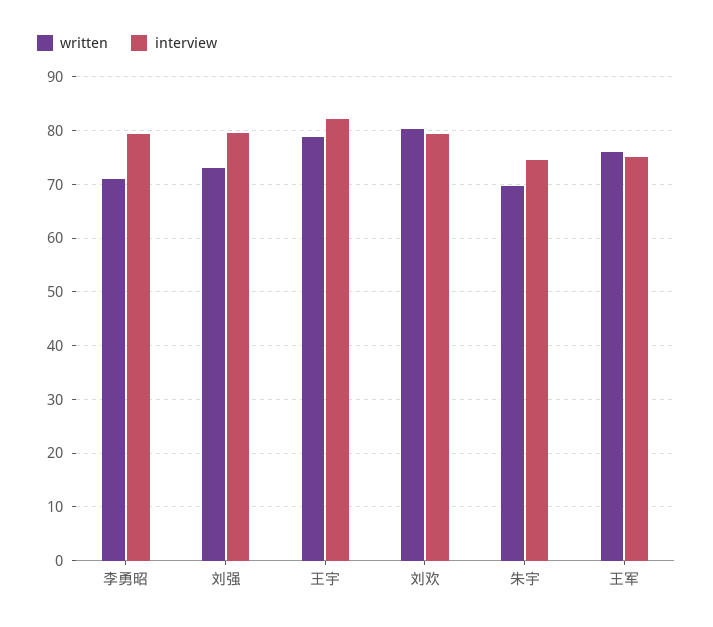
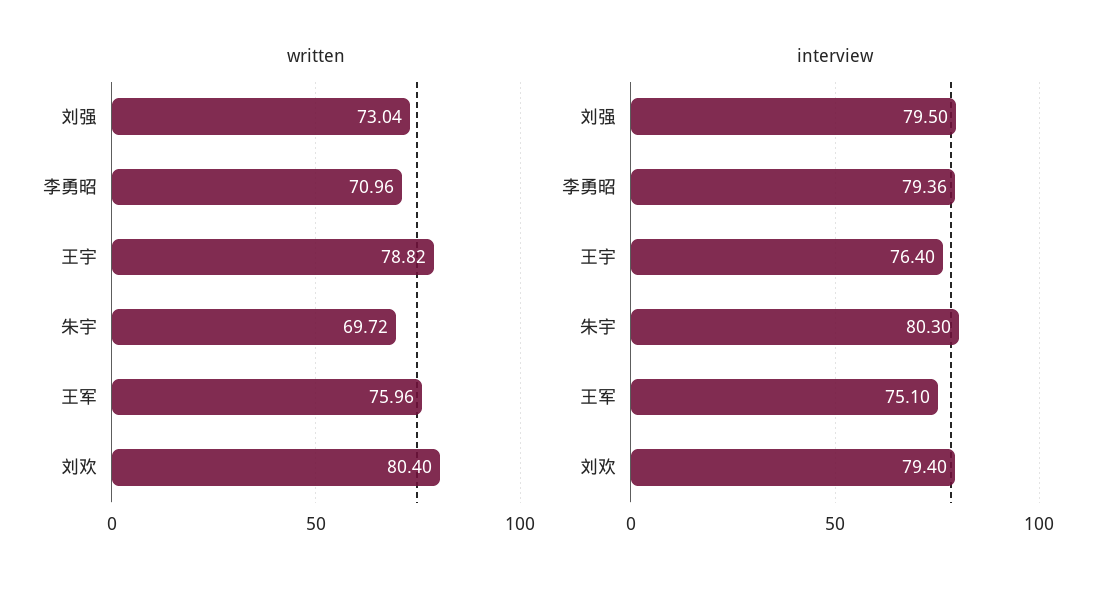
interview, 王宇: 82 -> 76.4
interview, 朱宇: 74 -> 80.3

